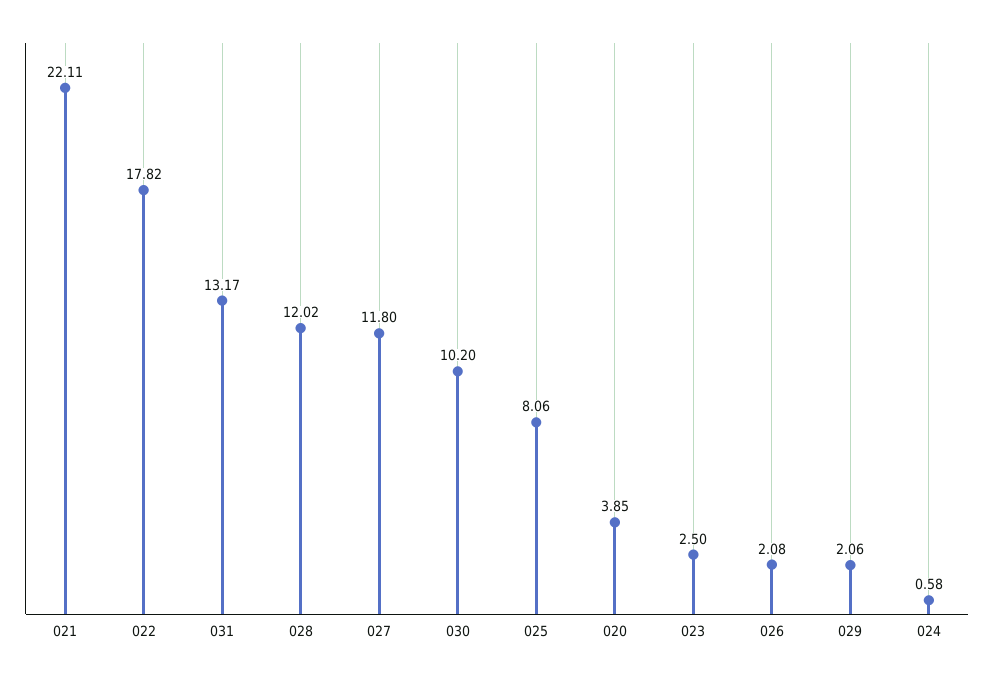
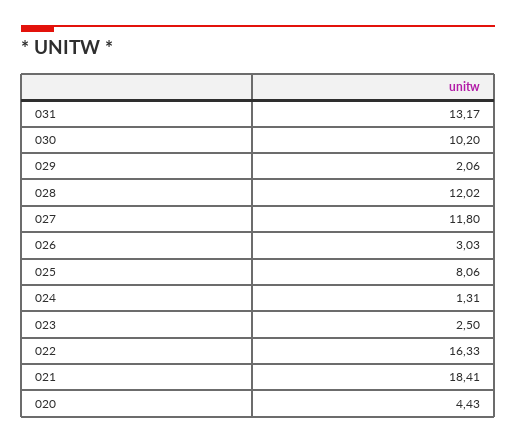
021: 22.11 -> 18.41
022: 17.82 -> 16.33
020: 3.85 -> 4.43
026: 2.08 -> 3.03
024: 0.58 -> 1.31

